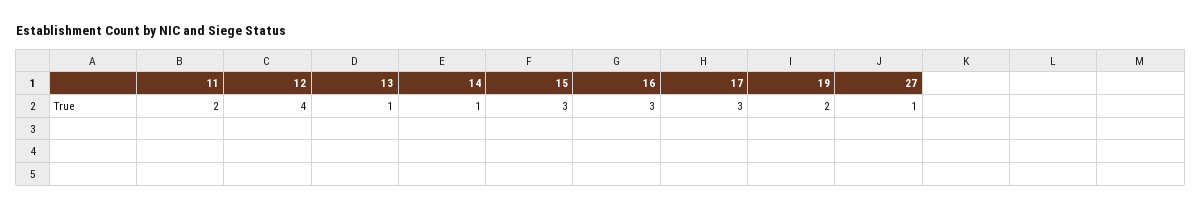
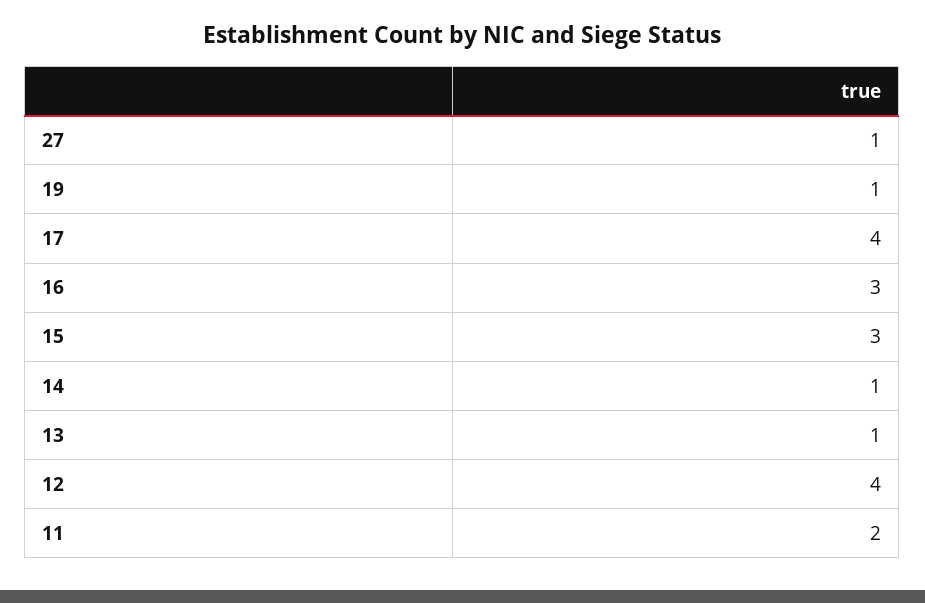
17: 3 -> 4
19: 2 -> 1

